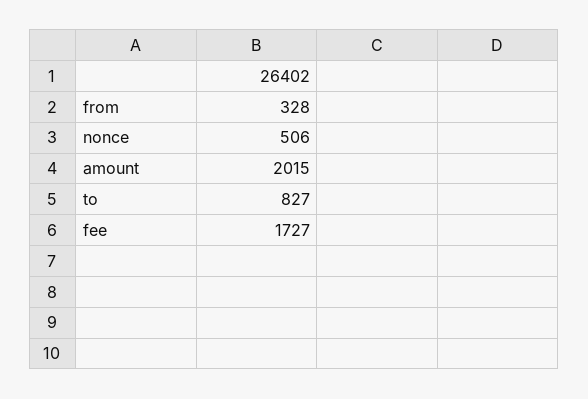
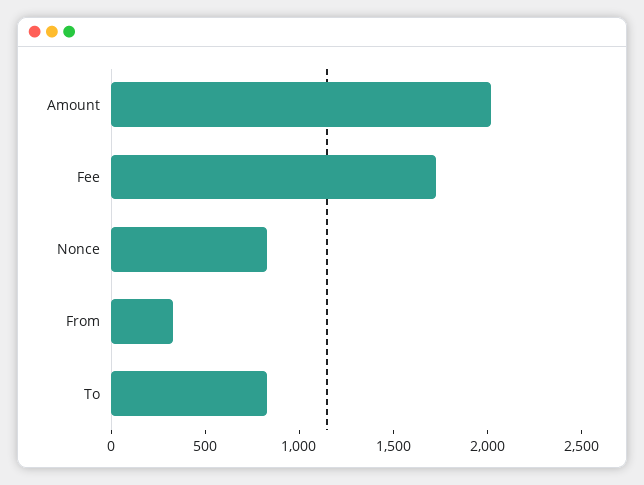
nonce: 506 -> 800

